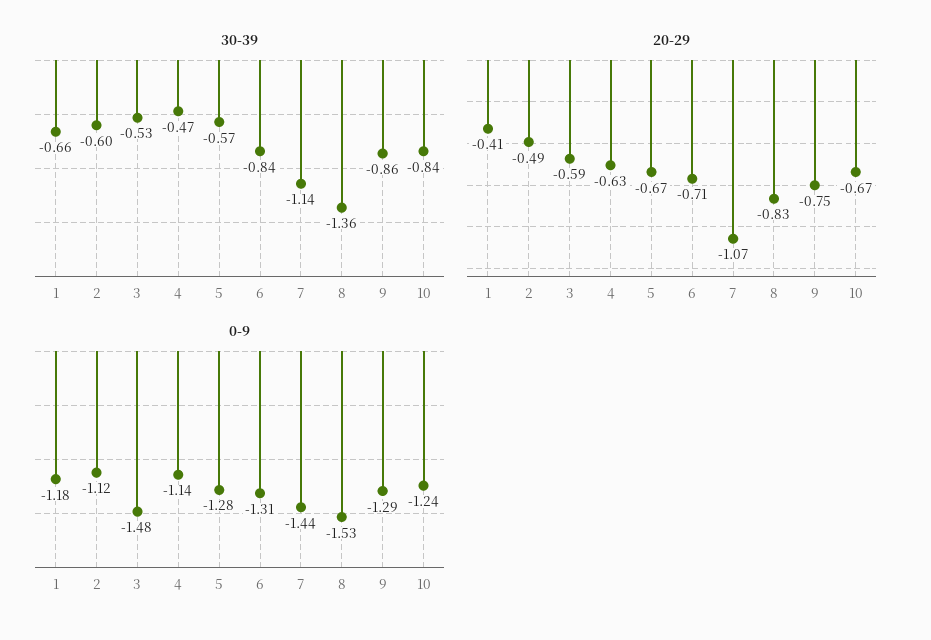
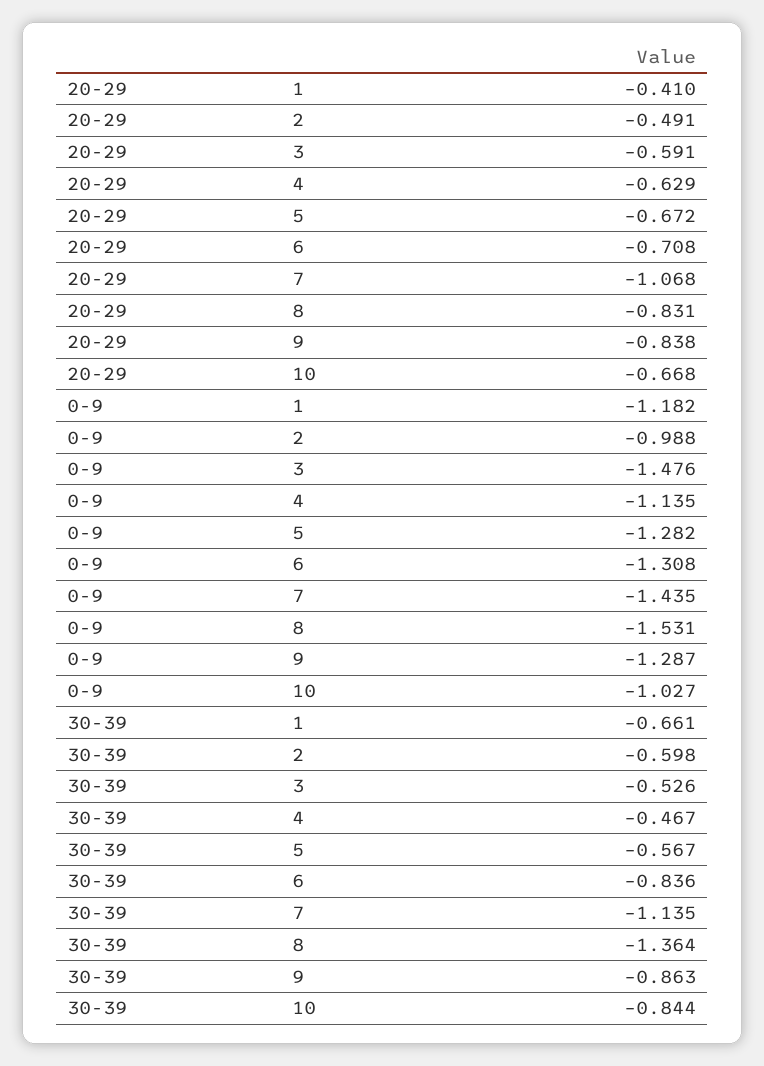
20-29, 9: -0.75 -> -0.838
0-9, 2: -1.12 -> -0.988
0-9, 10: -1.24 -> -1.027

